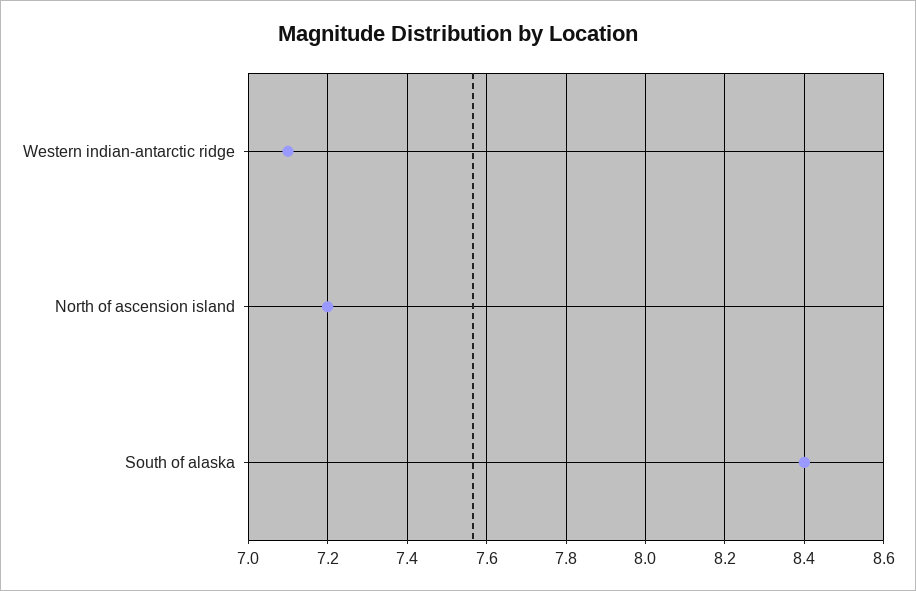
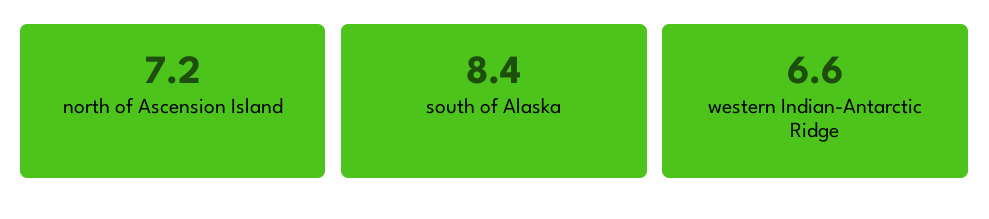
Western indian-antarctic ridge: 7.1 -> 6.6

